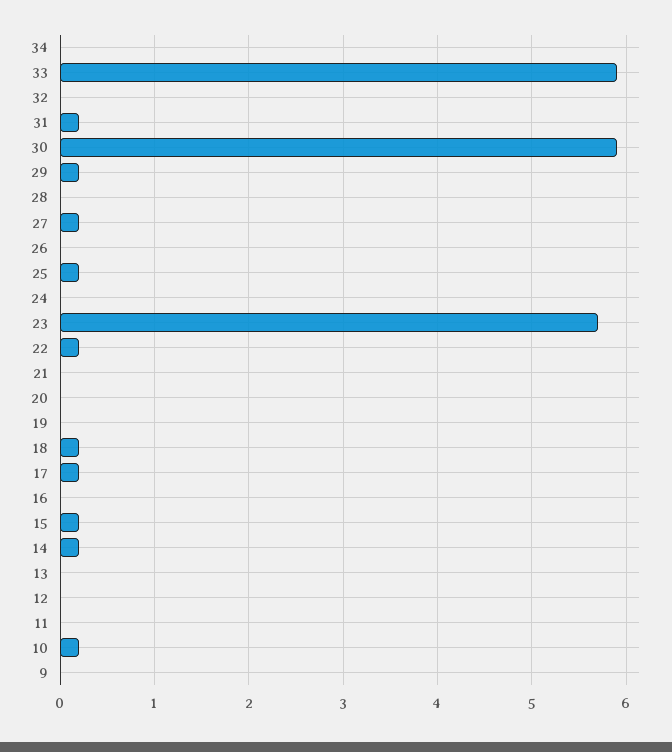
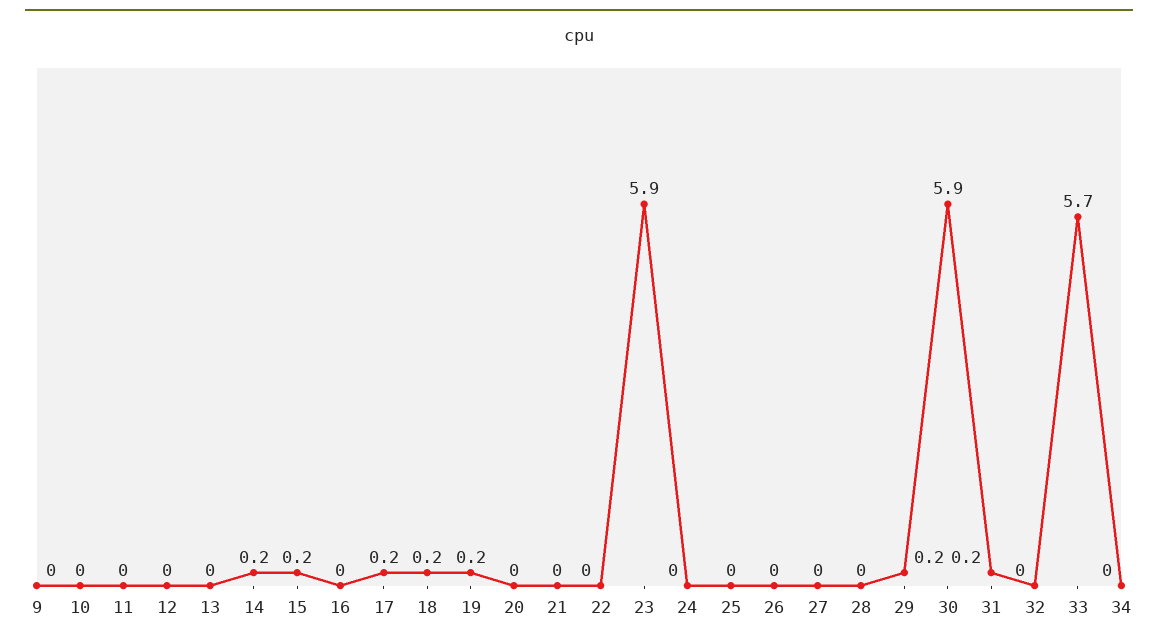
33: 5.9 -> 5.7
27: 0.2 -> 0
25: 0.2 -> 0
23: 5.7 -> 5.9
22: 0.2 -> 0
19: 0 -> 0.2
10: 0.2 -> 0

